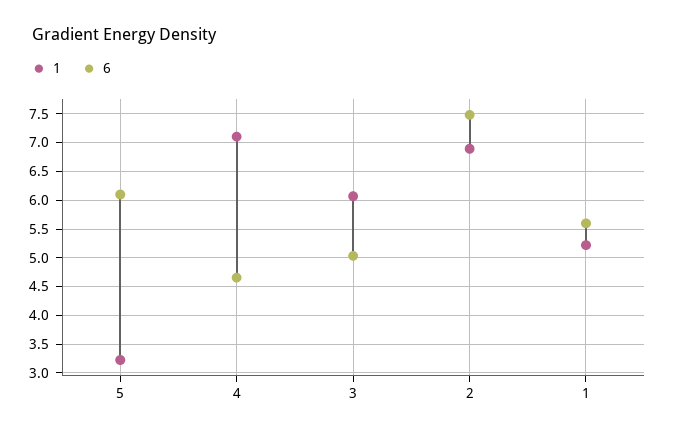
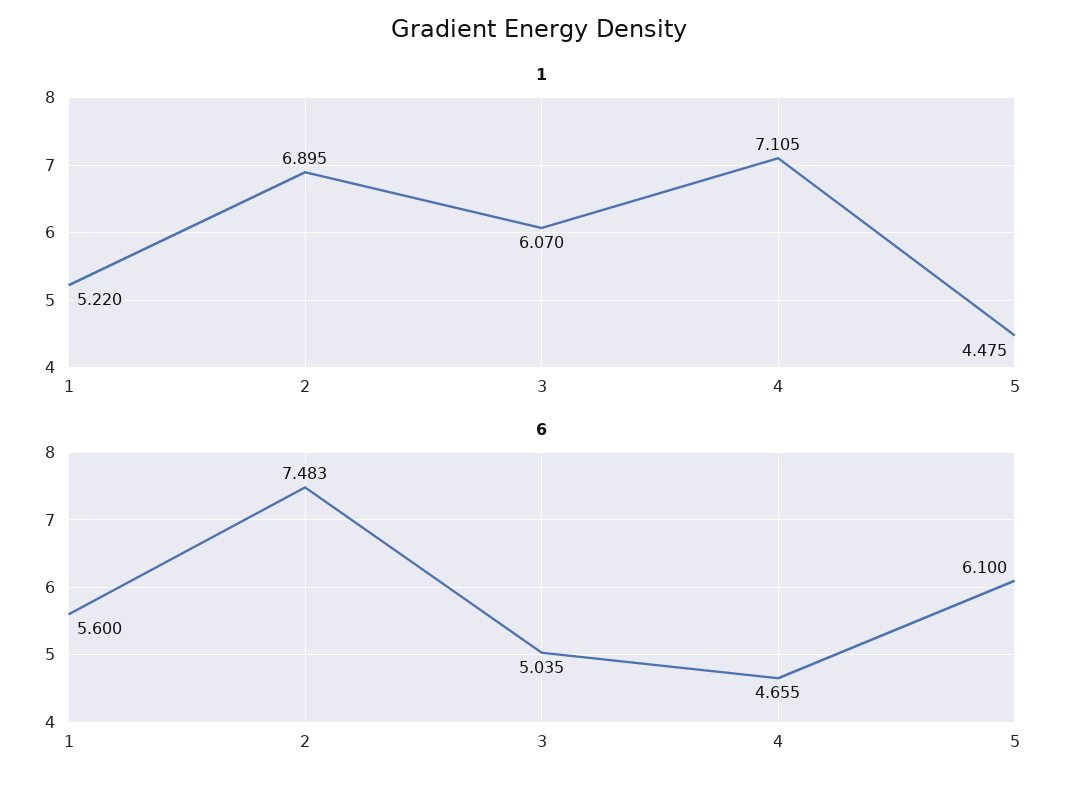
1, 5: 3.25 -> 4.475

